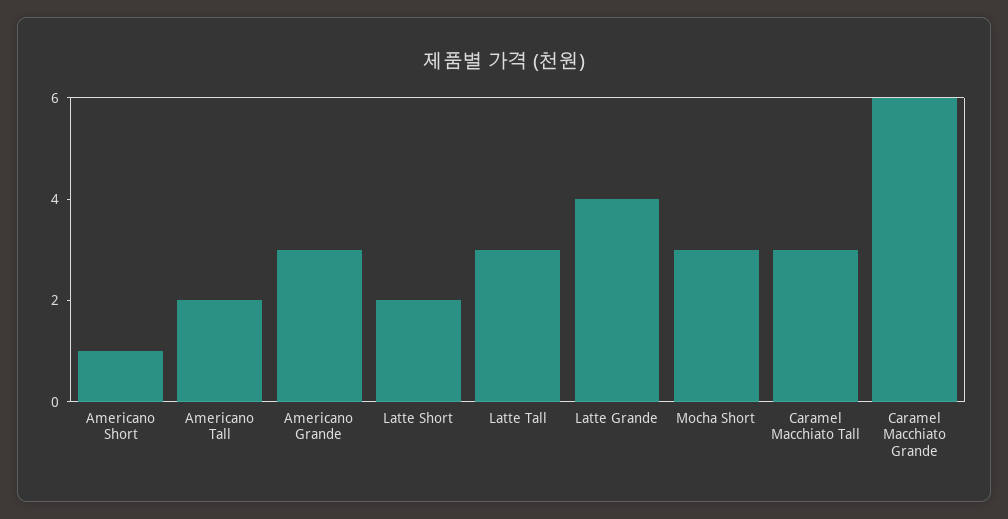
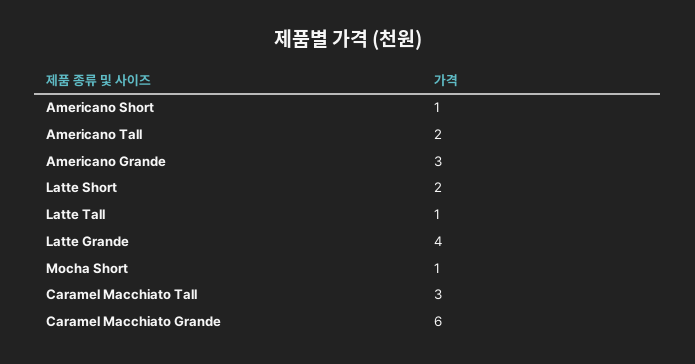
Latte Tall: 3 -> 1
Mocha Short: 3 -> 1

